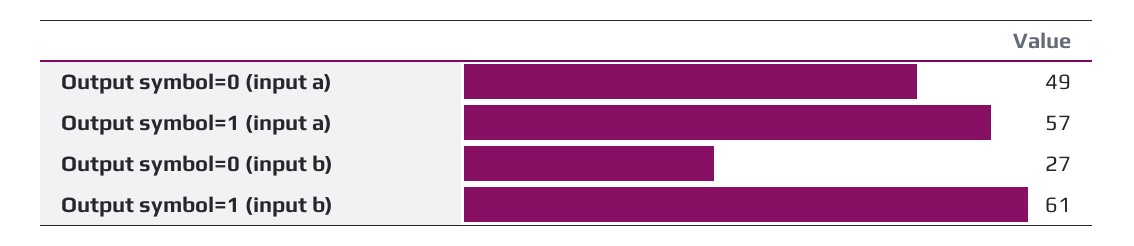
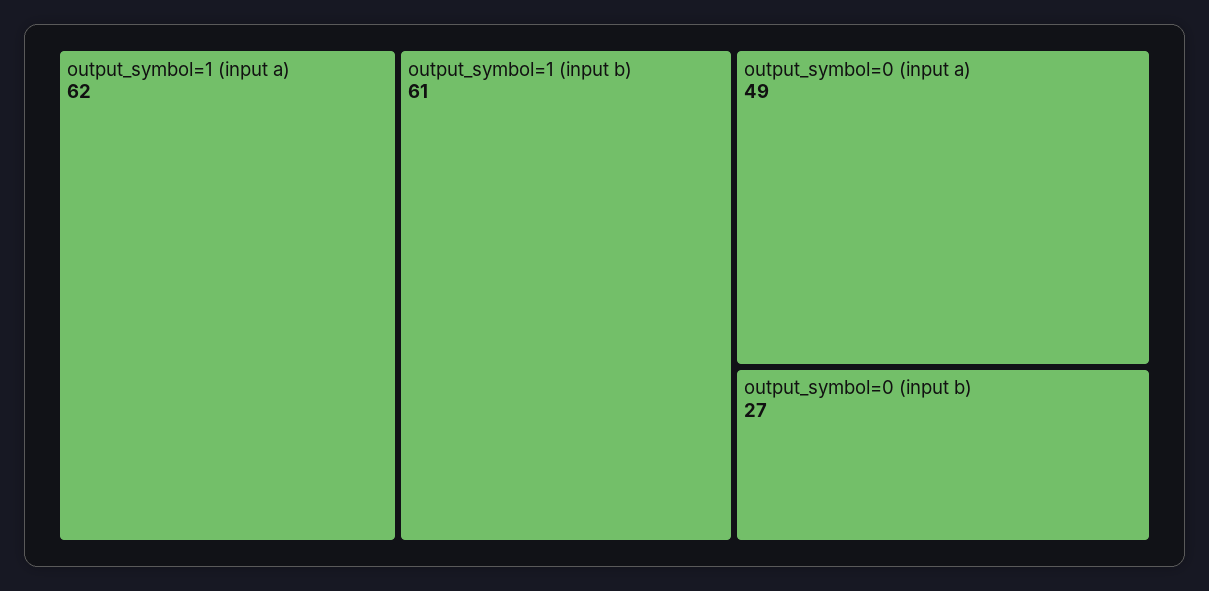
Output symbol=1 (input a): 57 -> 62

